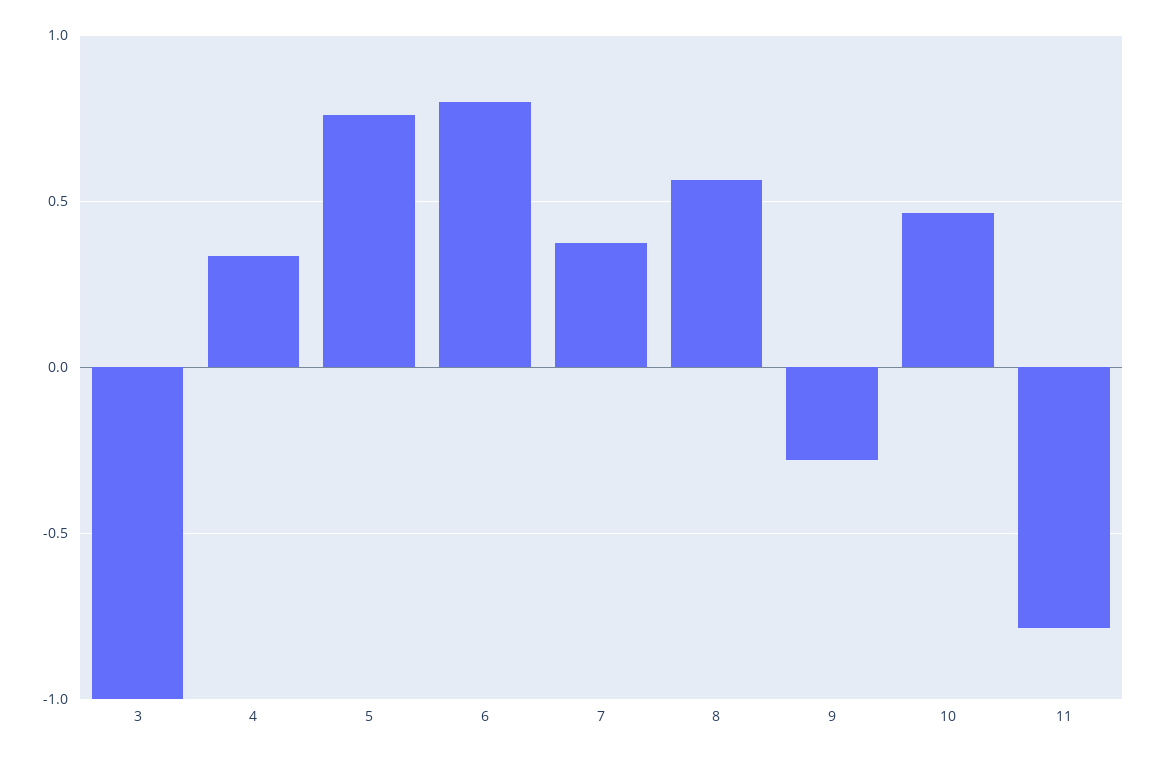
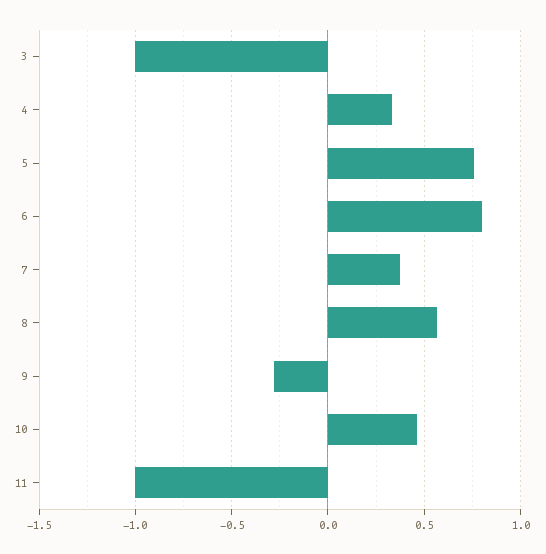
11: -0.8 -> -1

